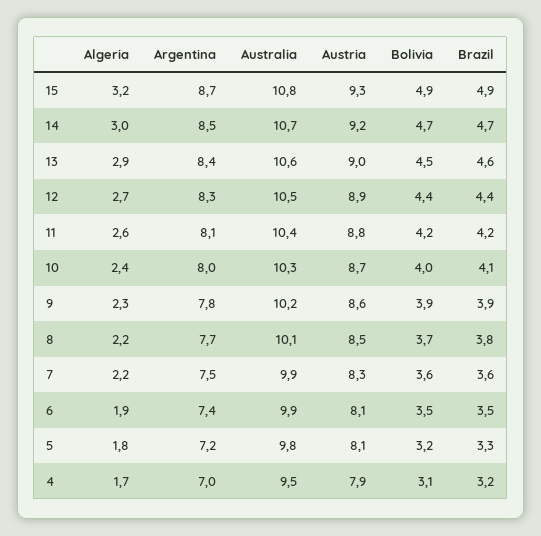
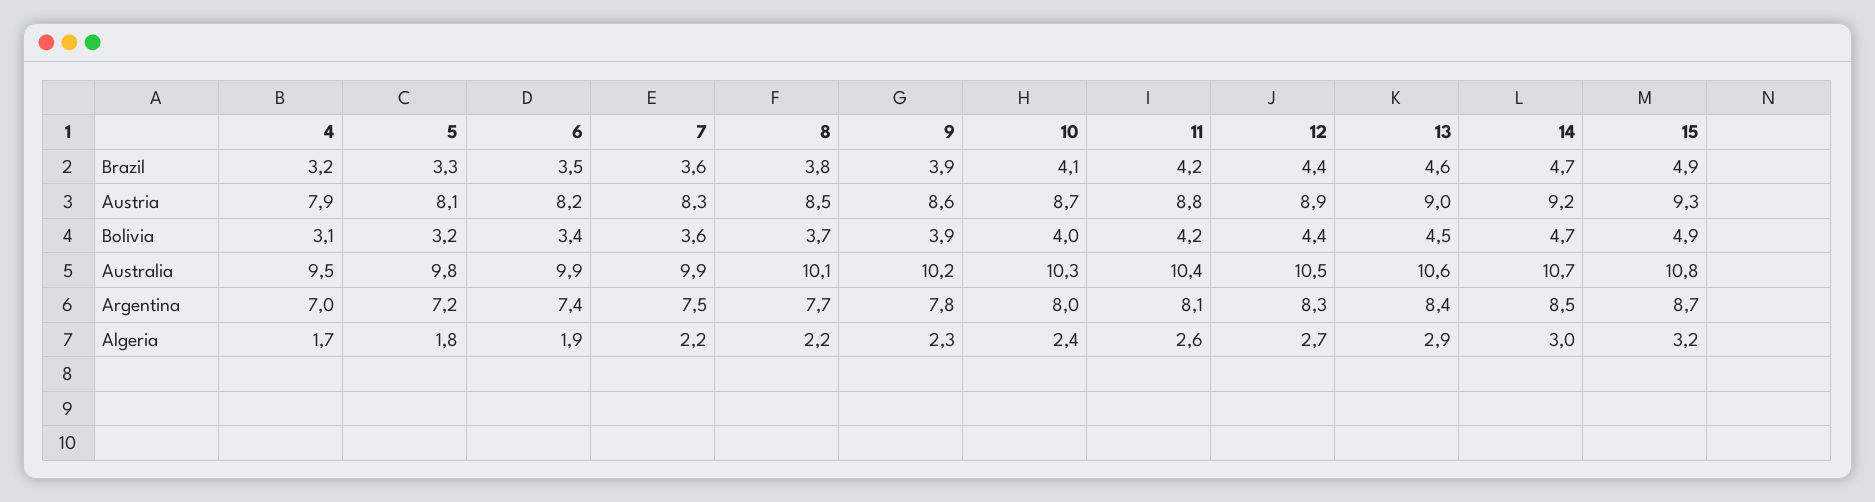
Austria, 6: 8.1 -> 8.2
Bolivia, 6: 3.5 -> 3.4

